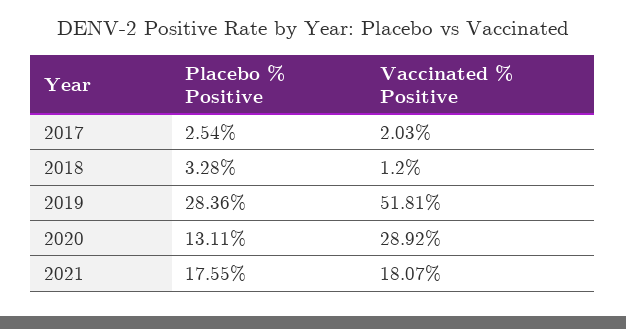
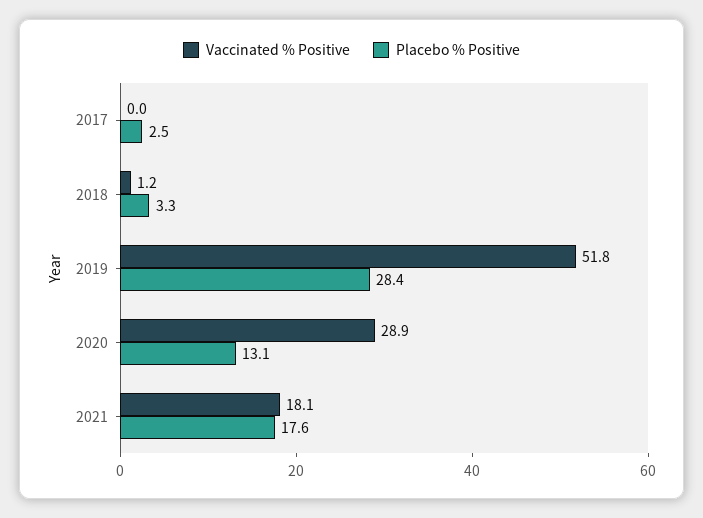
Vaccinated % Positive, 2017: 2.03 -> 0

